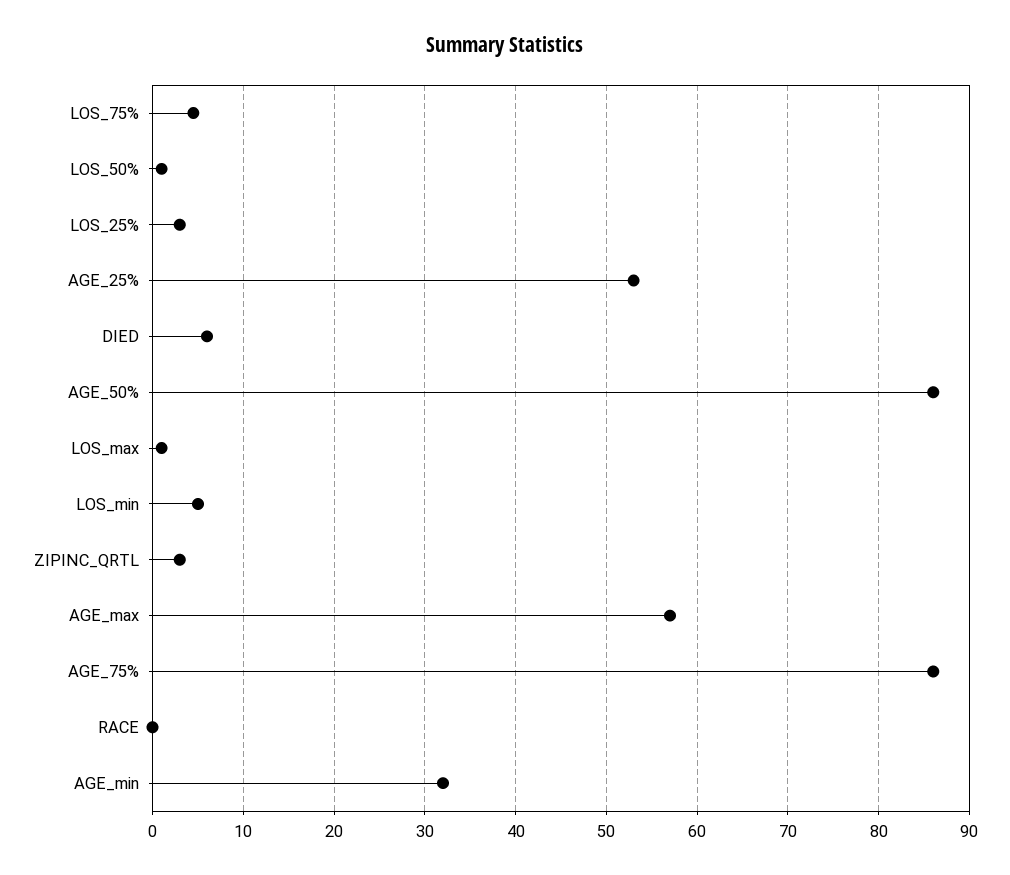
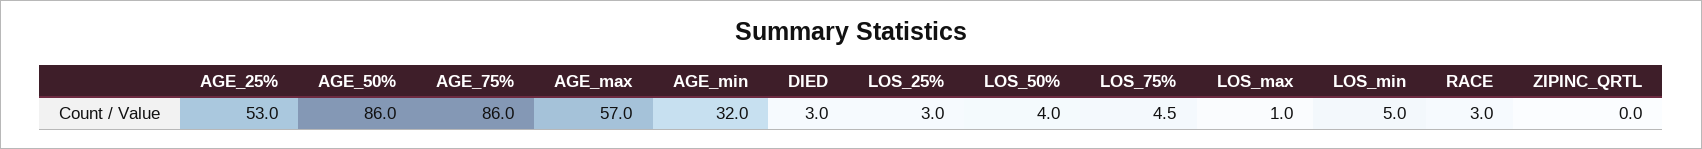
LOS_50%: 1 -> 4
DIED: 6 -> 3
ZIPINC_QRTL: 3 -> 0
RACE: 0 -> 3

